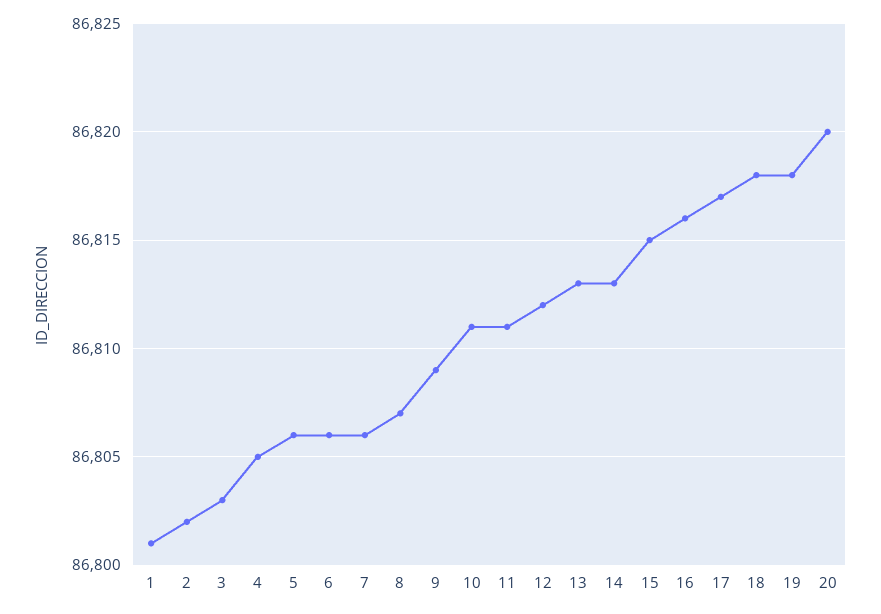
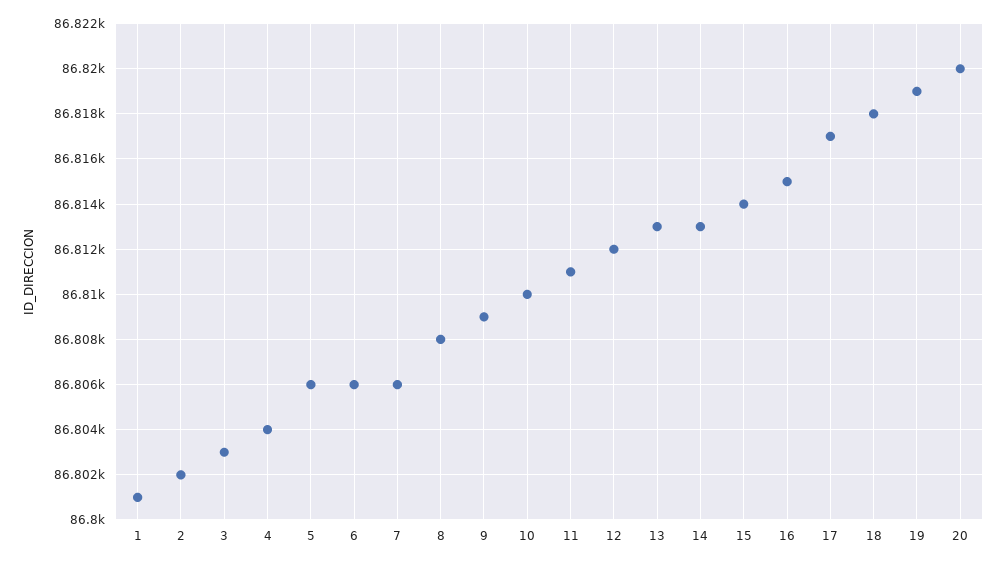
4: 86805 -> 86804
8: 86807 -> 86808
10: 86811 -> 86810
15: 86815 -> 86814
16: 86816 -> 86815
19: 86818 -> 86819

